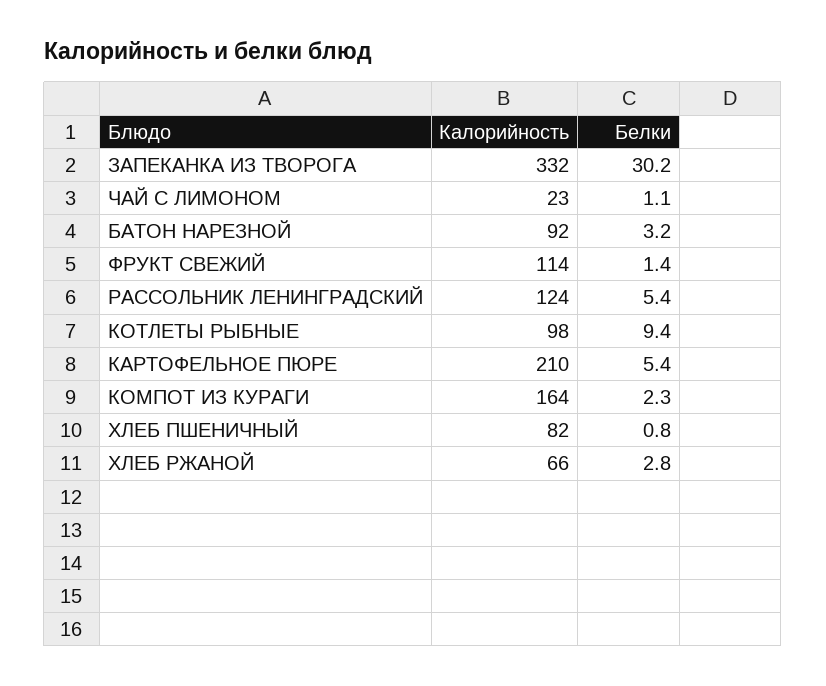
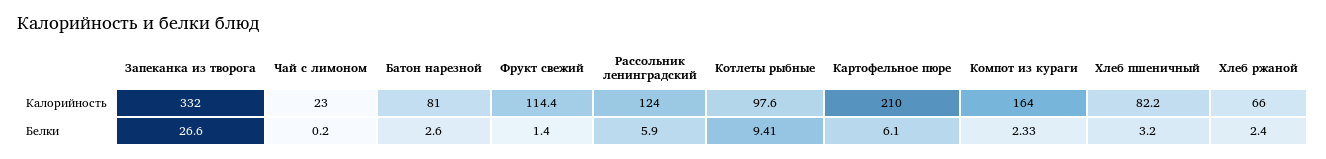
Белки, ЗАПЕКАНКА ИЗ ТВОРОГА: 30.2 -> 26.6
Белки, ЧАЙ С ЛИМОНОМ: 1.1 -> 0.2
Калорийность, БАТОН НАРЕЗНОЙ: 92 -> 81
Белки, БАТОН НАРЕЗНОЙ: 3.2 -> 2.6
Белки, РАССОЛЬНИК ЛЕНИНГРАДСКИЙ: 5.4 -> 5.9
Белки, КАРТОФЕЛЬНОЕ ПЮРЕ: 5.4 -> 6.1
Белки, ХЛЕБ ПШЕНИЧНЫЙ: 0.8 -> 3.2
Белки, ХЛЕБ РЖАНОЙ: 2.8 -> 2.4

